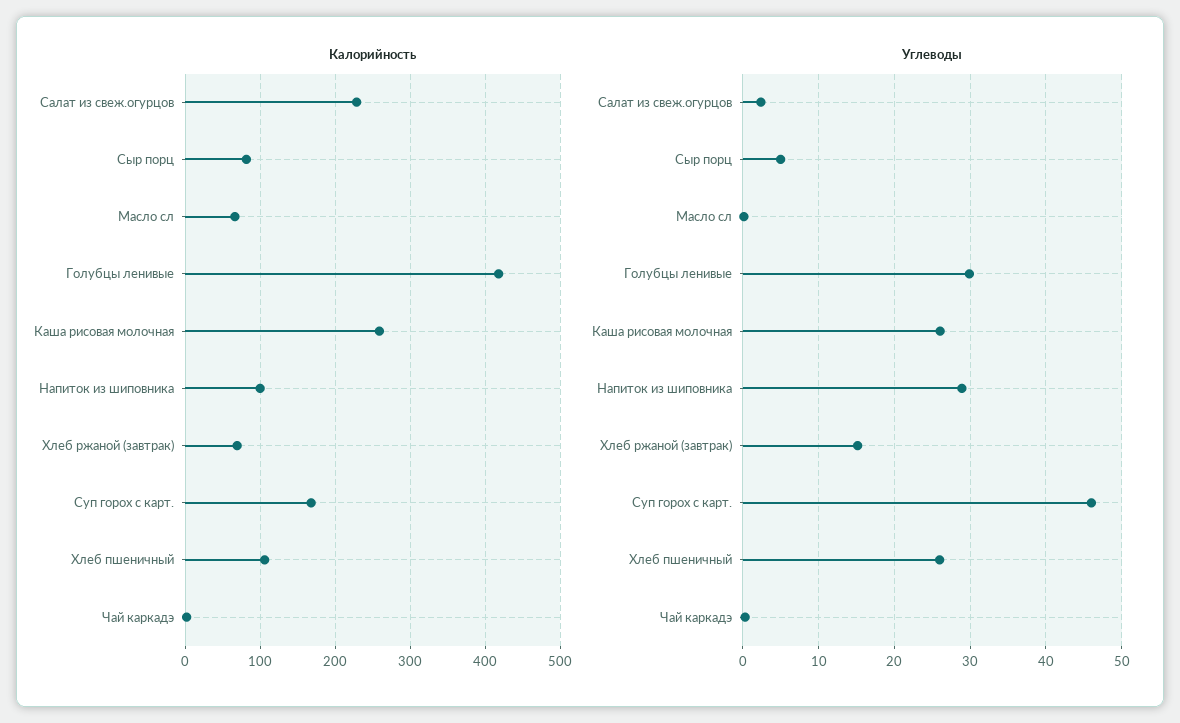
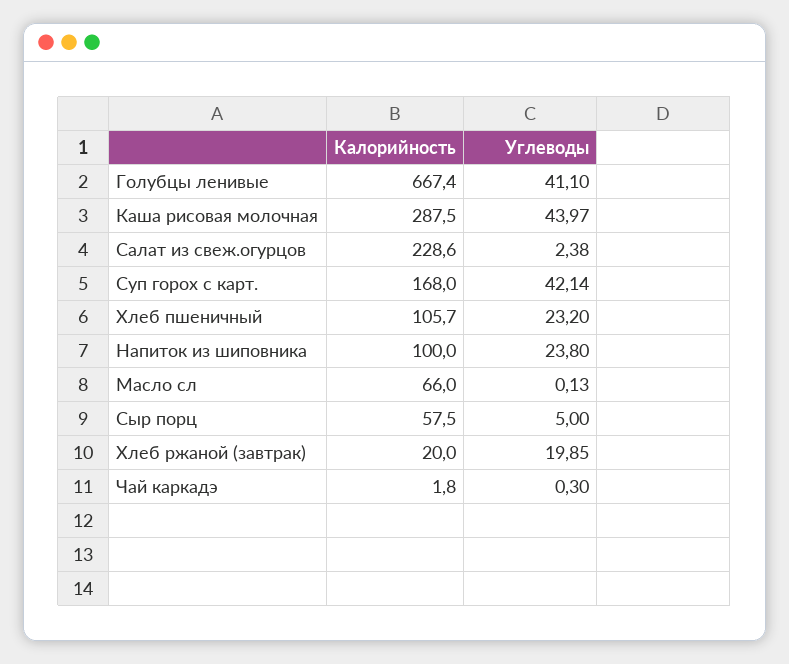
Калорийность, Сыр порц: 80 -> 57.5
Калорийность, Голубцы ленивые: 420 -> 667.4
Калорийность, Каша рисовая молочная: 260 -> 287.5
Калорийность, Хлеб ржаной (завтрак): 70 -> 20
Углеводы, Голубцы ленивые: 30 -> 41.1
Углеводы, Каша рисовая молочная: 26 -> 43.97
Углеводы, Напиток из шиповника: 29 -> 23.8
Углеводы, Хлеб ржаной (завтрак): 15 -> 19.85
Углеводы, Суп горох с карт.: 46 -> 42.14
Углеводы, Хлеб пшеничный: 26 -> 23.2

